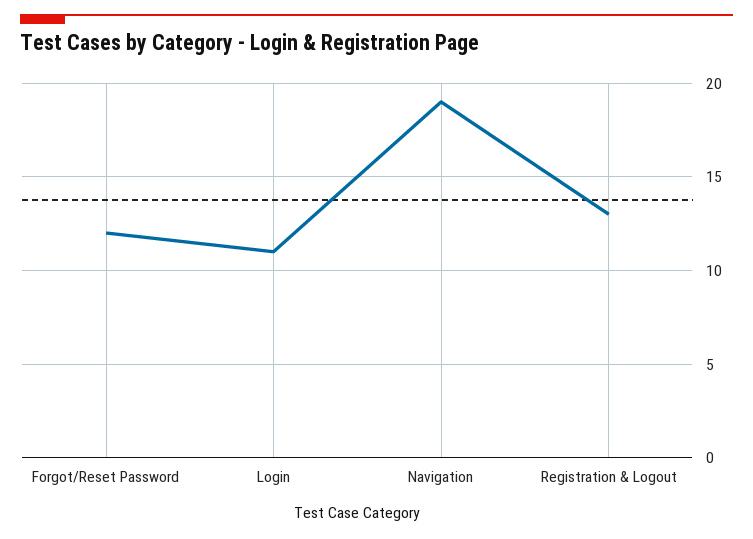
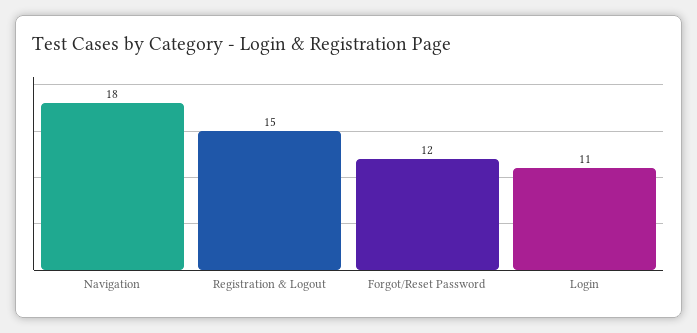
Navigation: 19 -> 18
Registration & Logout: 13 -> 15

